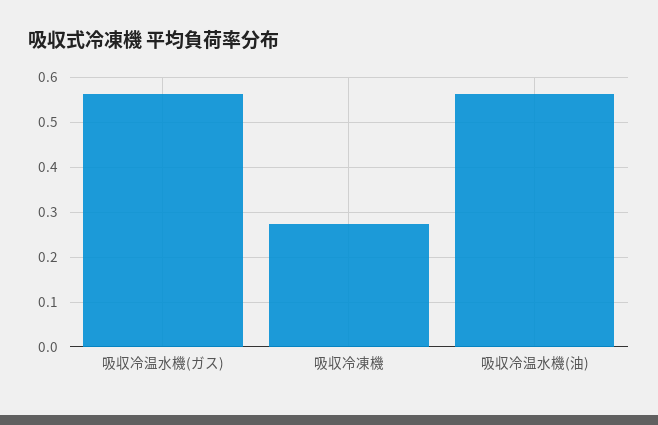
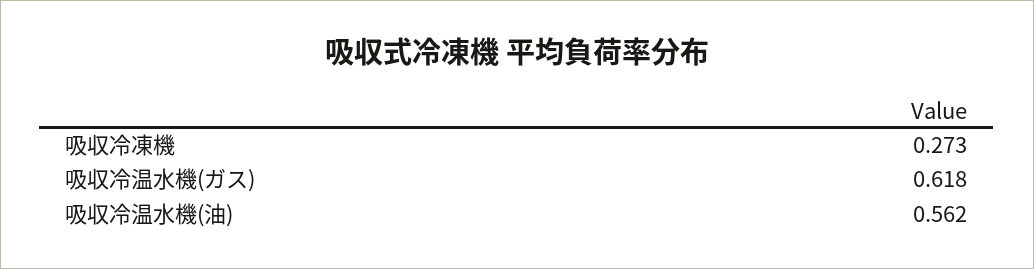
吸収冷温水機(ガス): 0.56 -> 0.618

